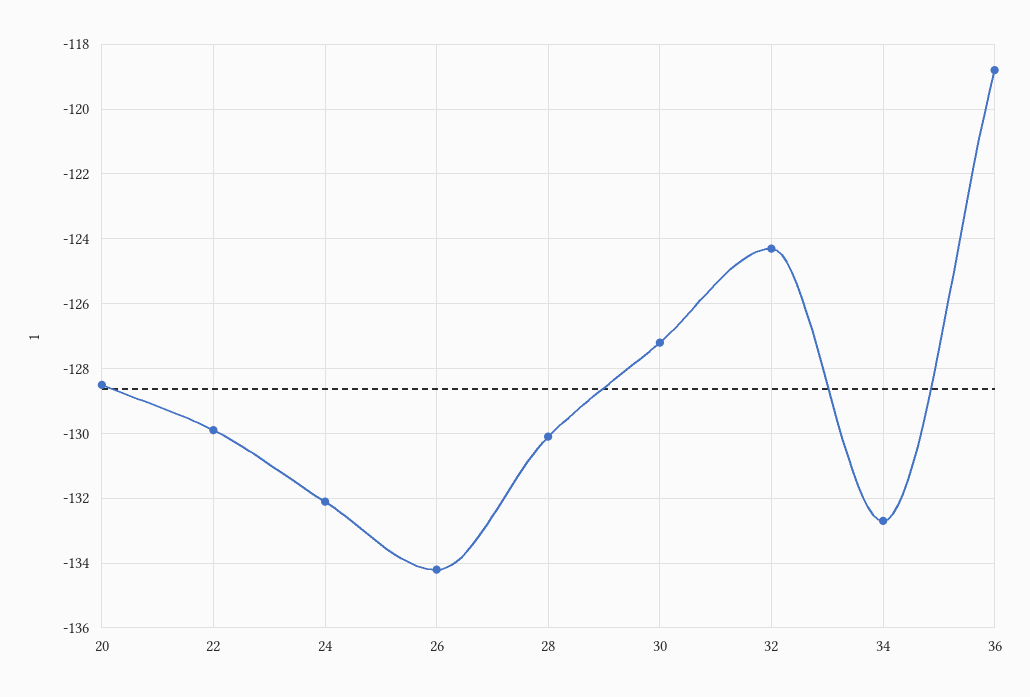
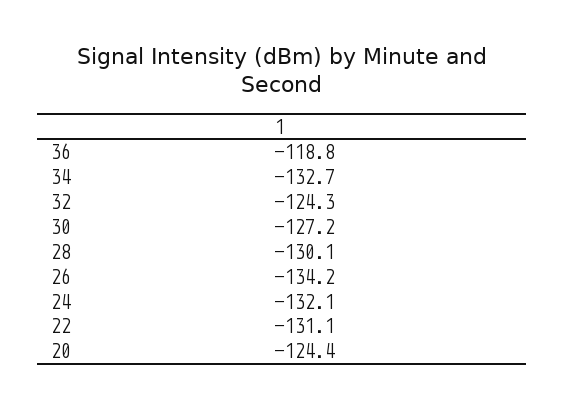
20: -128.5 -> -124.4
22: -130 -> -131.1

